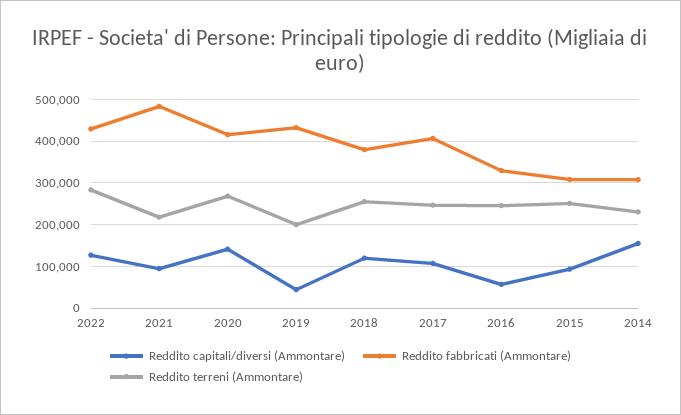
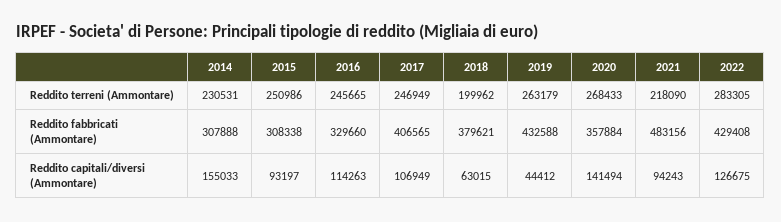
Reddito fabbricati (Ammontare), 2020: 420000 -> 357884
Reddito terreni (Ammontare), 2019: 200000 -> 263179
Reddito capitali/diversi (Ammontare), 2018: 120000 -> 63015
Reddito terreni (Ammontare), 2018: 260000 -> 199962
Reddito capitali/diversi (Ammontare), 2016: 60000 -> 114263

